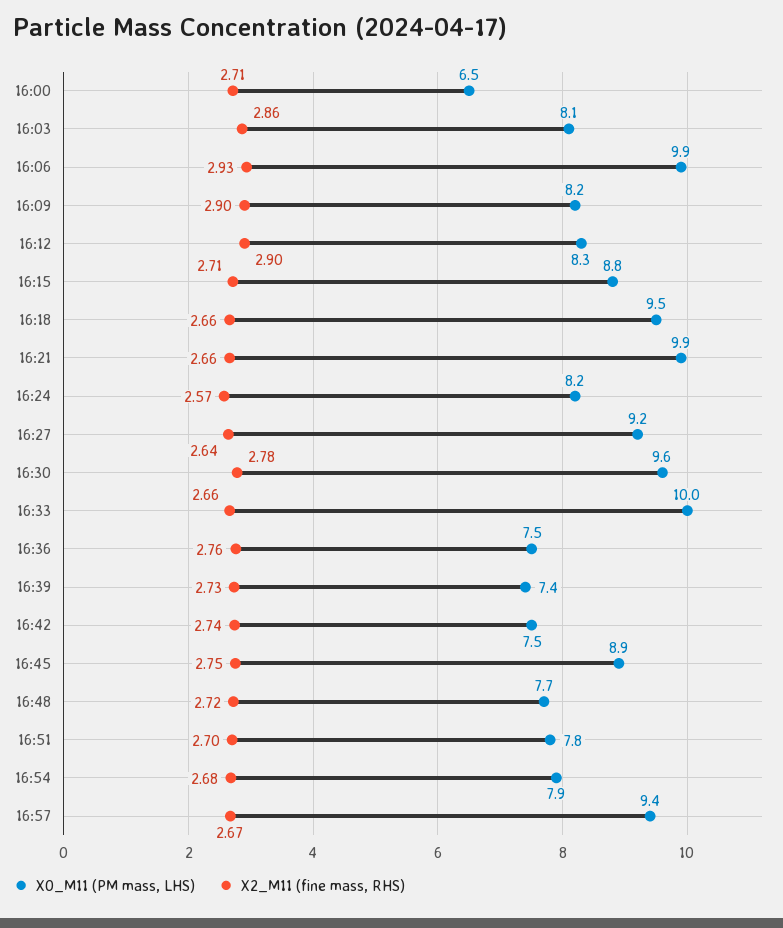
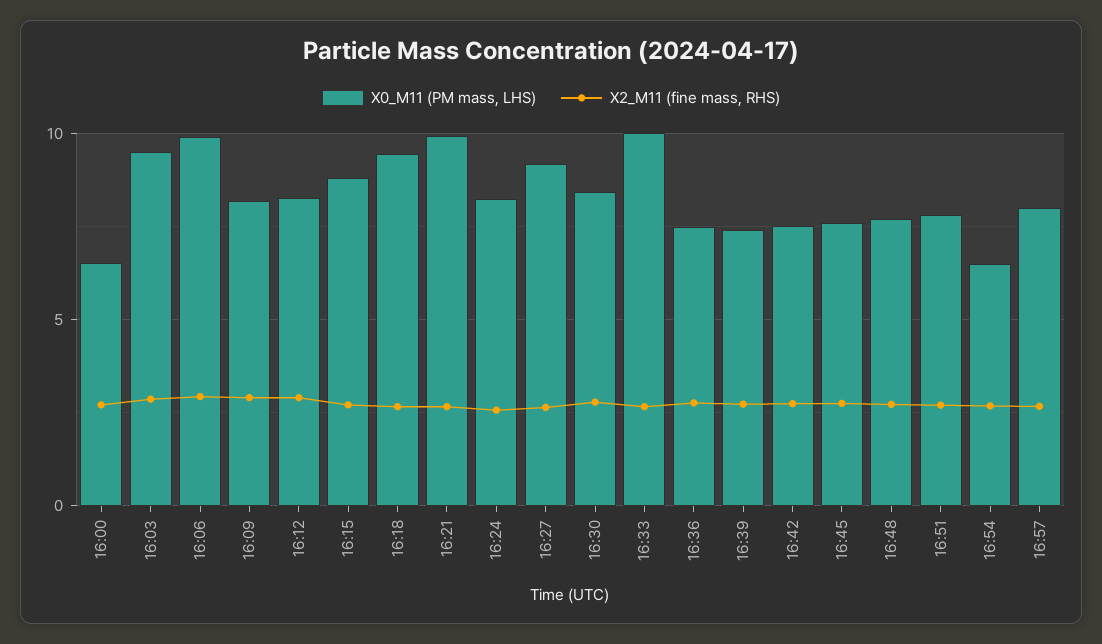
X0_M11 (PM mass, LHS), 16:03: 8.1 -> 9.5
X0_M11 (PM mass, LHS), 16:30: 9.6 -> 8.5
X0_M11 (PM mass, LHS), 16:45: 8.9 -> 7.5
X0_M11 (PM mass, LHS), 16:54: 7.9 -> 6.5
X0_M11 (PM mass, LHS), 16:57: 9.4 -> 8

